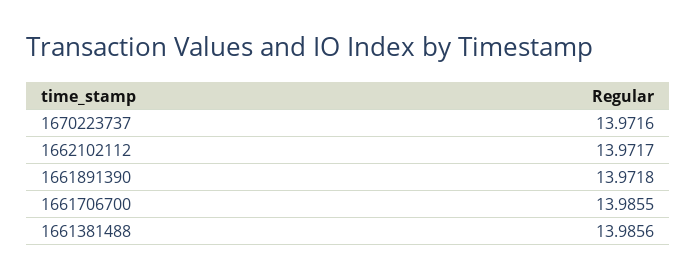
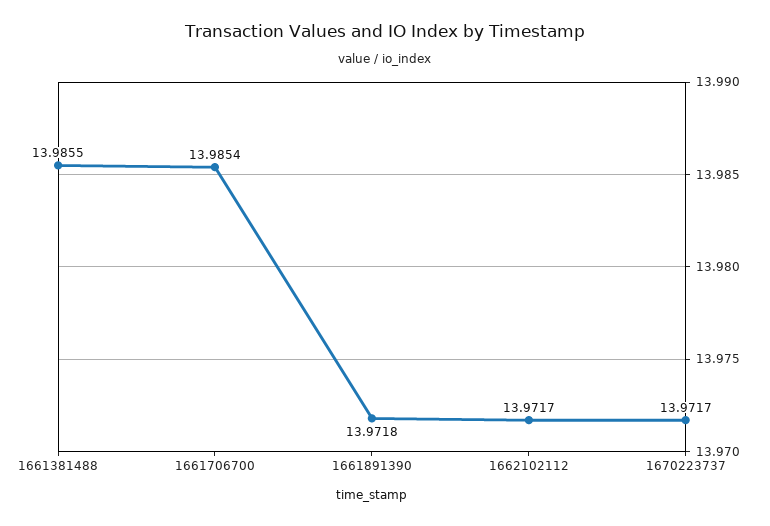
1670223737: 13.9716 -> 13.9717
1661706700: 13.9855 -> 13.9854
1661381488: 13.9856 -> 13.9855

